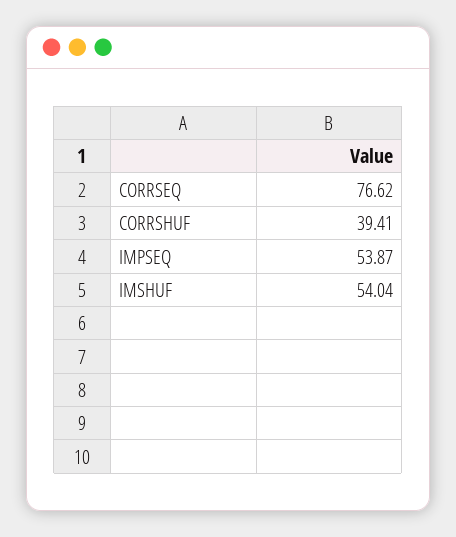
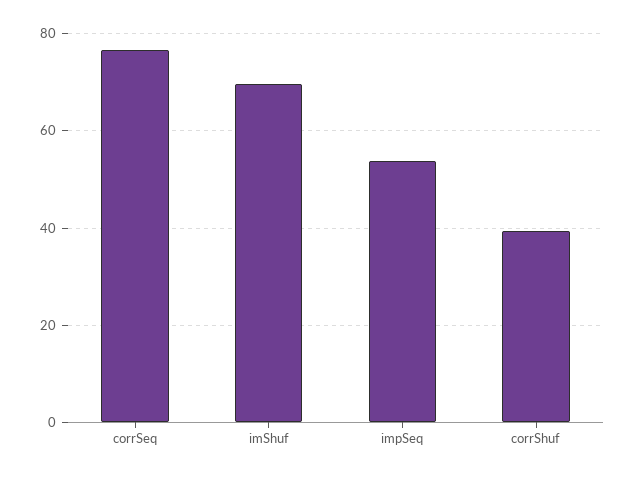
IMSHUF: 54.04 -> 70

